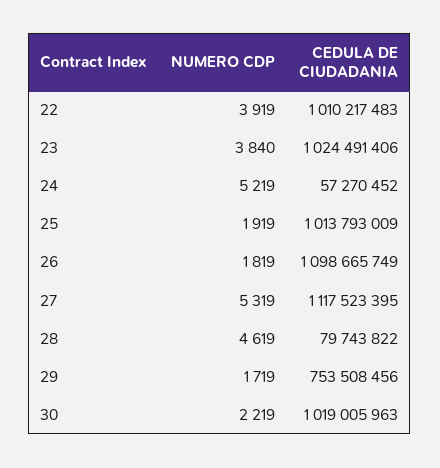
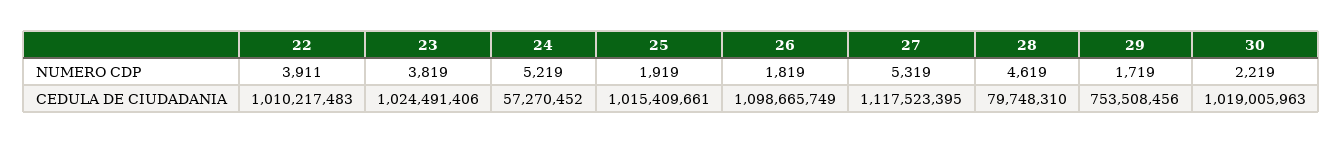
NUMERO CDP, 22: 3919 -> 3911
NUMERO CDP, 23: 3840 -> 3819
CEDULA DE CIUDADANIA, 25: 1013793009 -> 1015409661
CEDULA DE CIUDADANIA, 28: 79743822 -> 79748310

